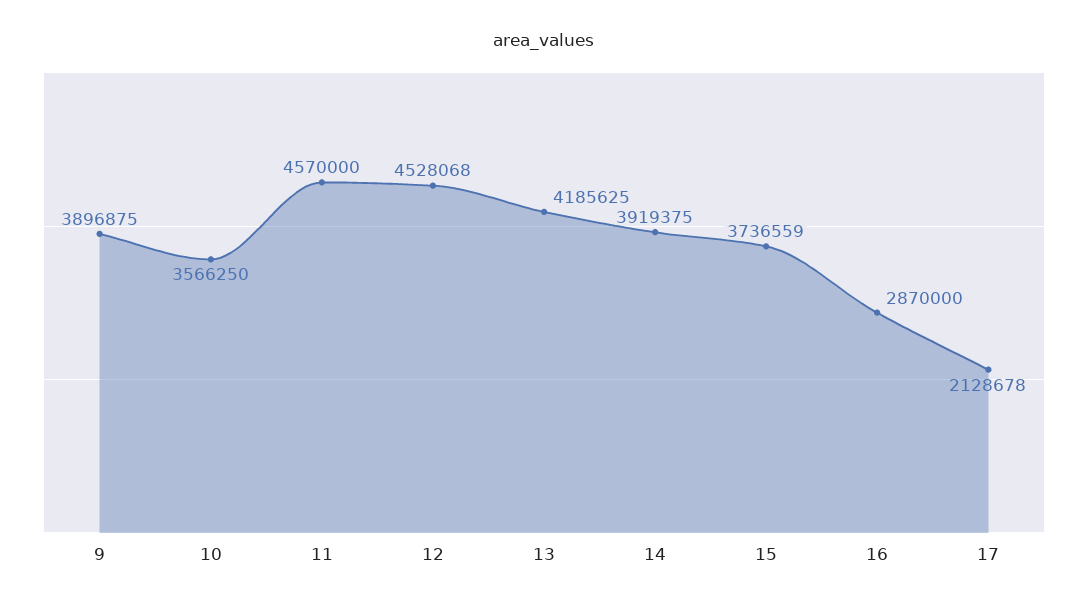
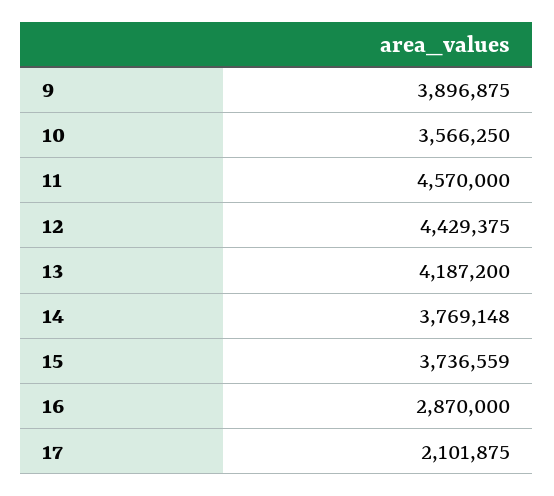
12: 4528068 -> 4429375
13: 4185625 -> 4187200
14: 3919375 -> 3769148
17: 2128678 -> 2101875

